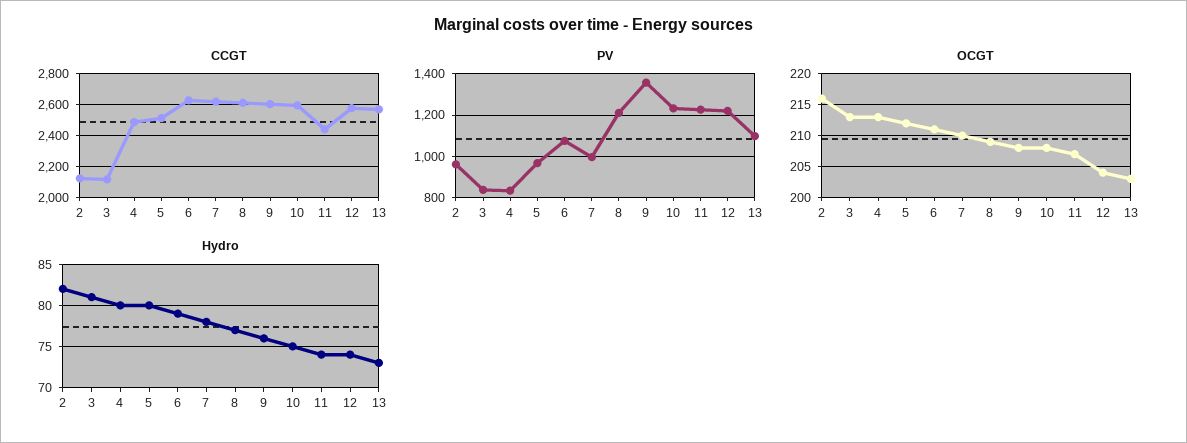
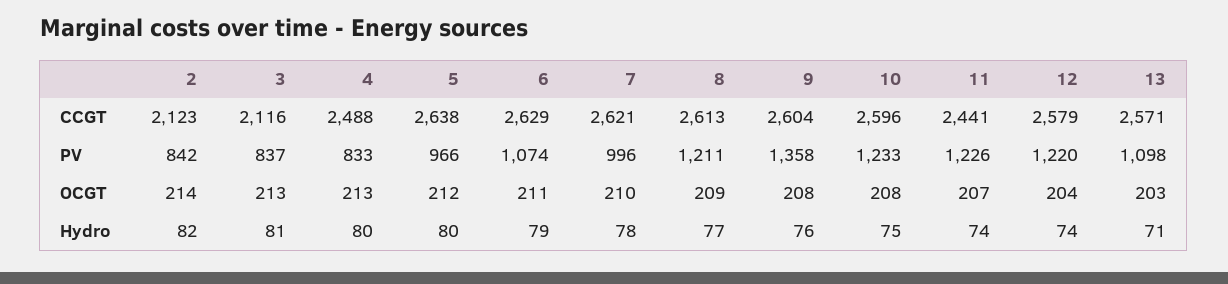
CCGT, 5: 2500 -> 2638
PV, 2: 950 -> 842
OCGT, 2: 216 -> 214
Hydro, 13: 73 -> 71

